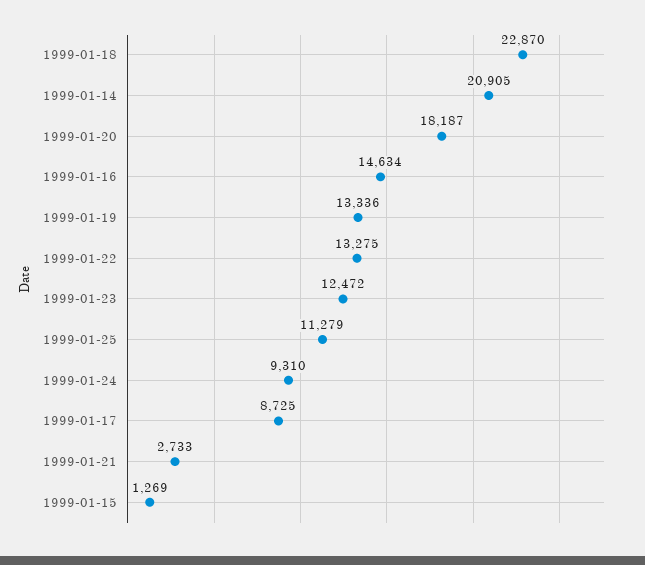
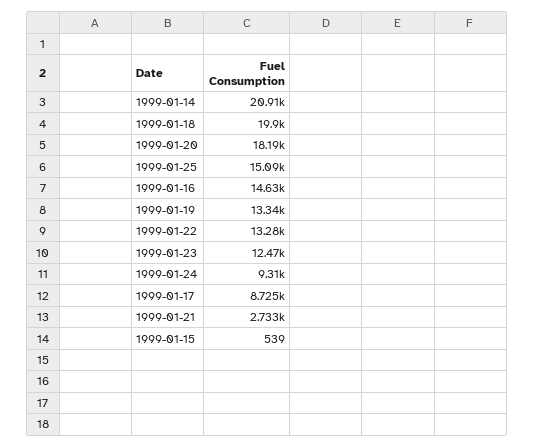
1999-01-18: 22870 -> 19900
1999-01-25: 11279 -> 15090
1999-01-15: 1269 -> 539

